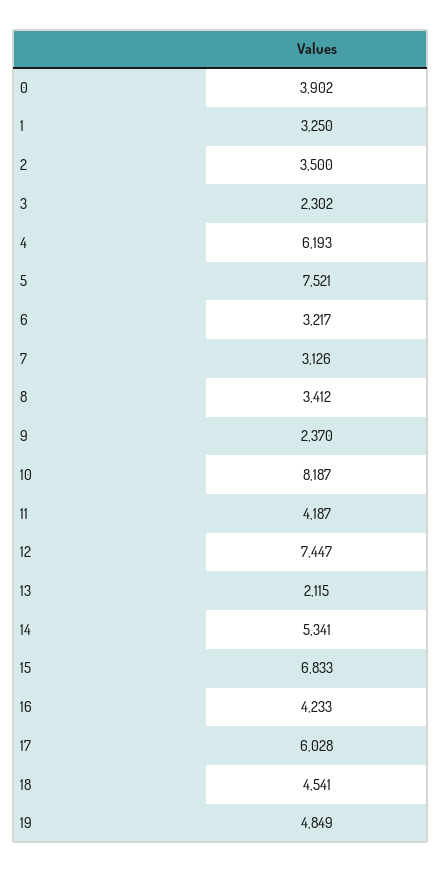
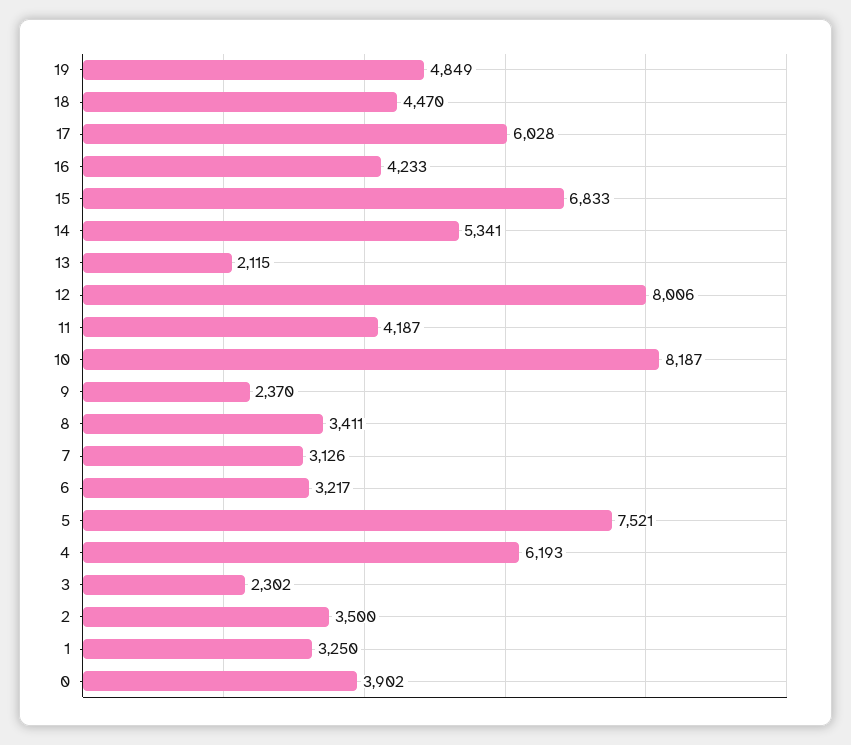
8: 3412 -> 3411
12: 7447 -> 8006
18: 4541 -> 4470

